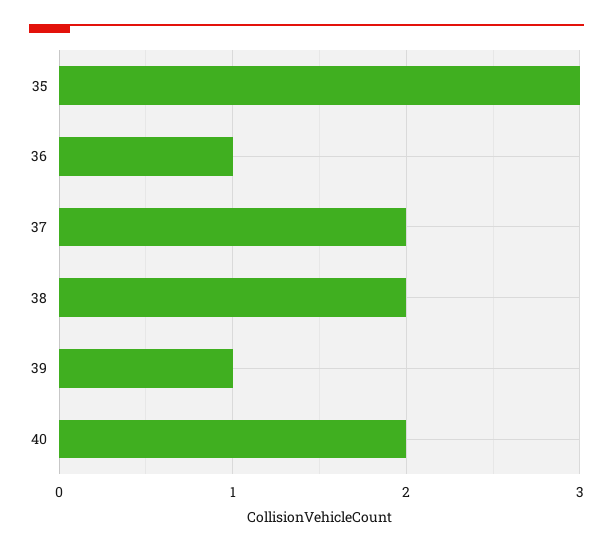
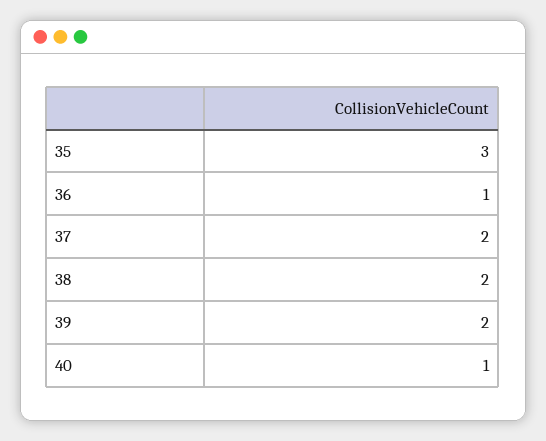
39: 1 -> 2
40: 2 -> 1

